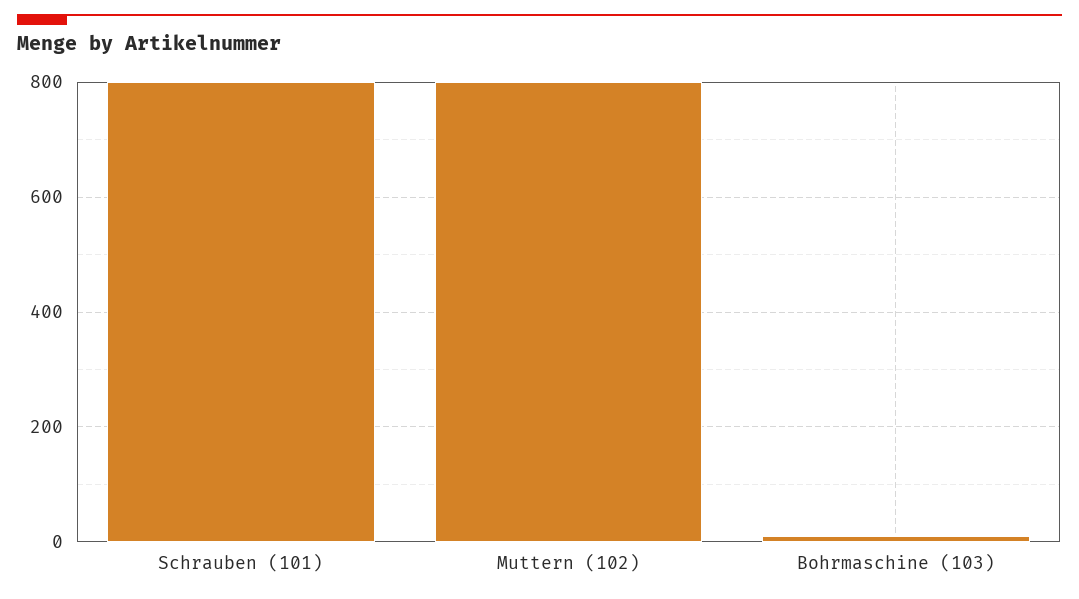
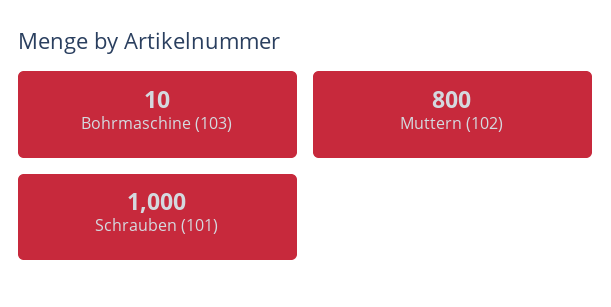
Schrauben (101): 800 -> 1000

